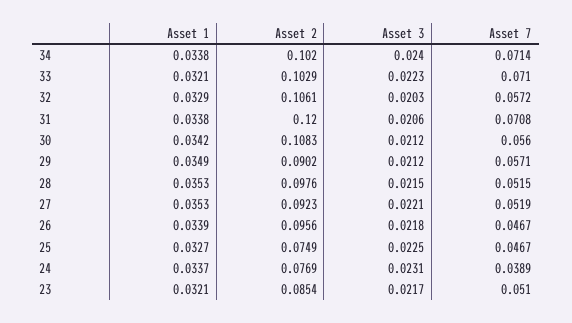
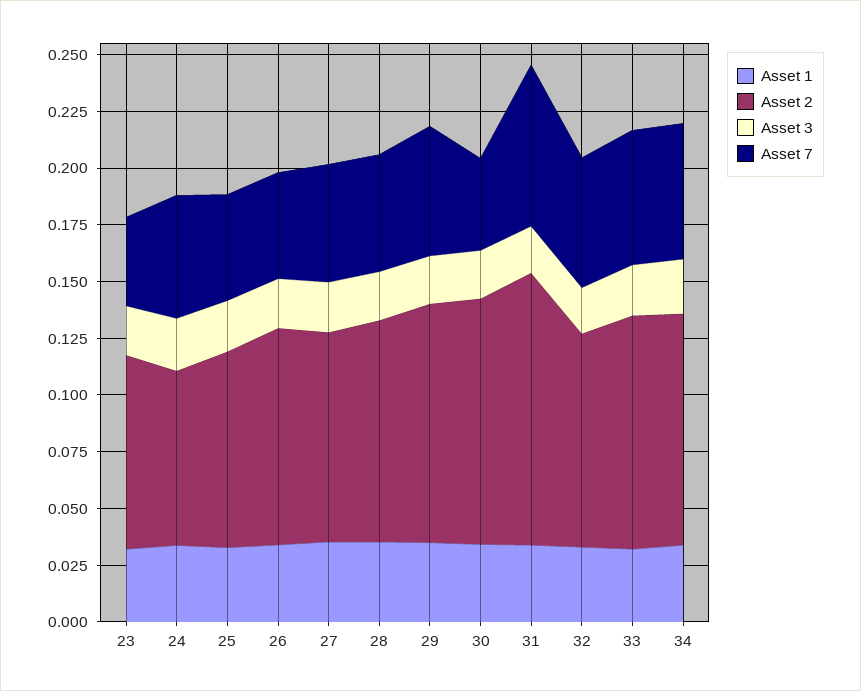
Asset 7, 34: 0.0714 -> 0.06
Asset 7, 33: 0.071 -> 0.06
Asset 2, 32: 0.1061 -> 0.095
Asset 7, 30: 0.056 -> 0.04
Asset 2, 29: 0.0902 -> 0.105
Asset 2, 25: 0.0749 -> 0.085
Asset 7, 24: 0.0389 -> 0.055
Asset 7, 23: 0.051 -> 0.04

